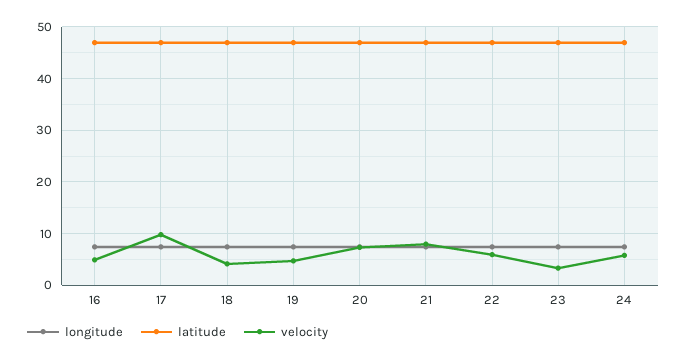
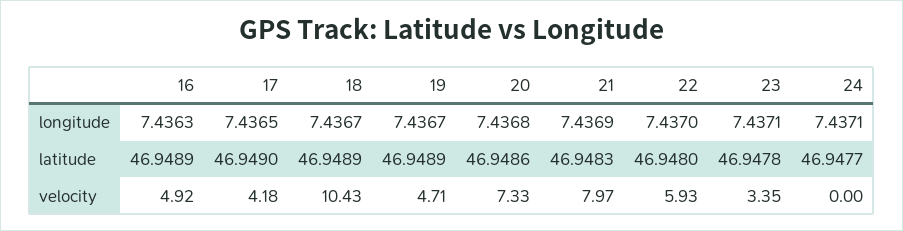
velocity, 17: 10 -> 4.18
velocity, 18: 4 -> 10.43
velocity, 24: 6 -> 0

